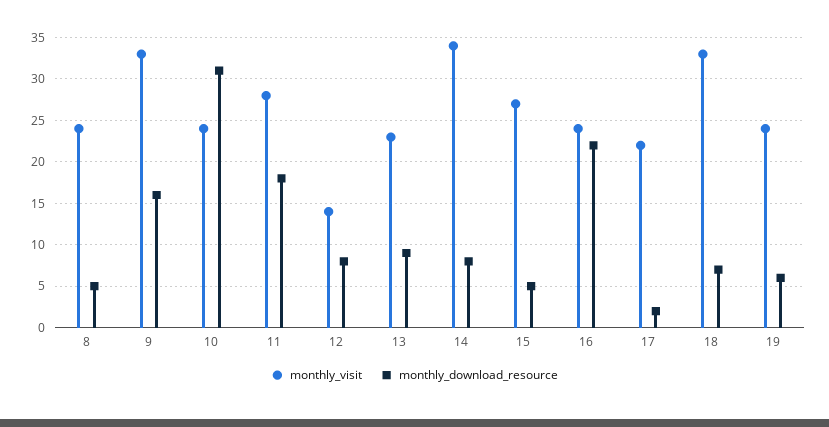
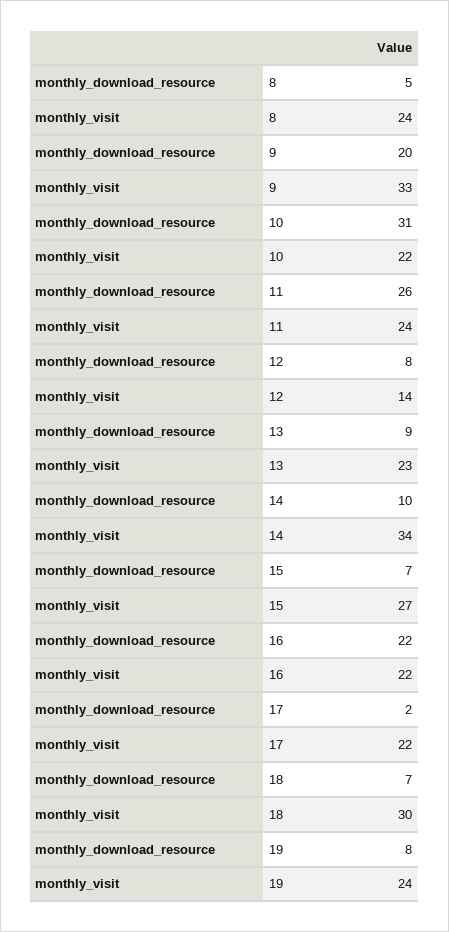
monthly_download_resource, 9: 16 -> 20
monthly_visit, 10: 24 -> 22
monthly_visit, 11: 28 -> 24
monthly_download_resource, 11: 18 -> 26
monthly_download_resource, 14: 8 -> 10
monthly_download_resource, 15: 5 -> 7
monthly_visit, 16: 24 -> 22
monthly_visit, 18: 33 -> 30
monthly_download_resource, 19: 6 -> 8

